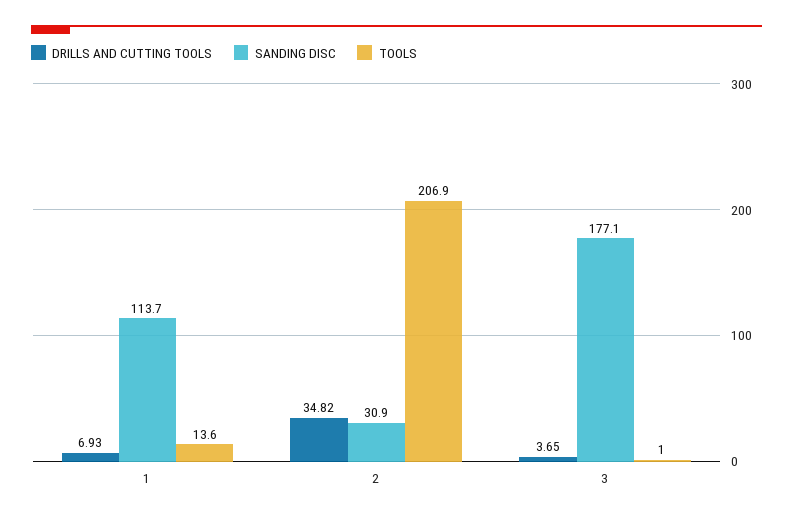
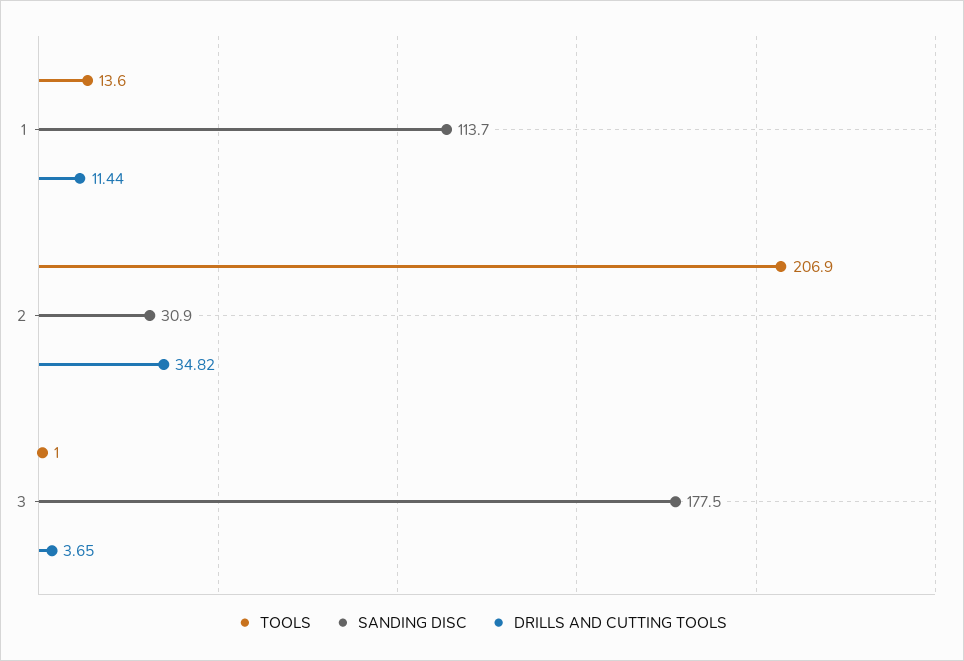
DRILLS AND CUTTING TOOLS, 1: 6.93 -> 11.44
SANDING DISC, 3: 177.1 -> 177.5

